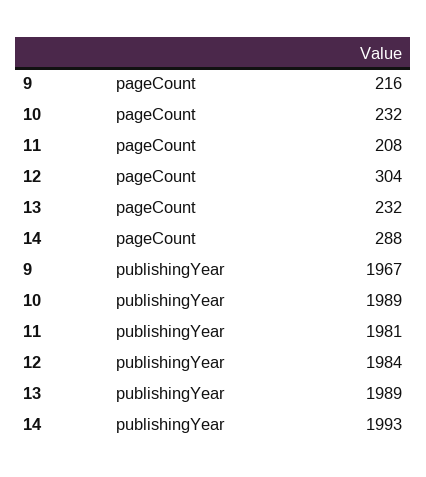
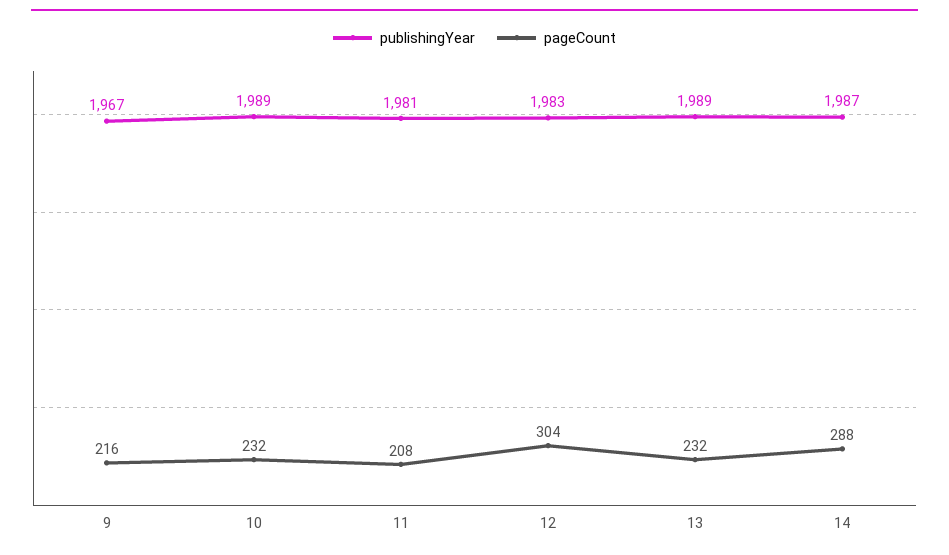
publishingYear, 12: 1984 -> 1983
publishingYear, 14: 1993 -> 1987

